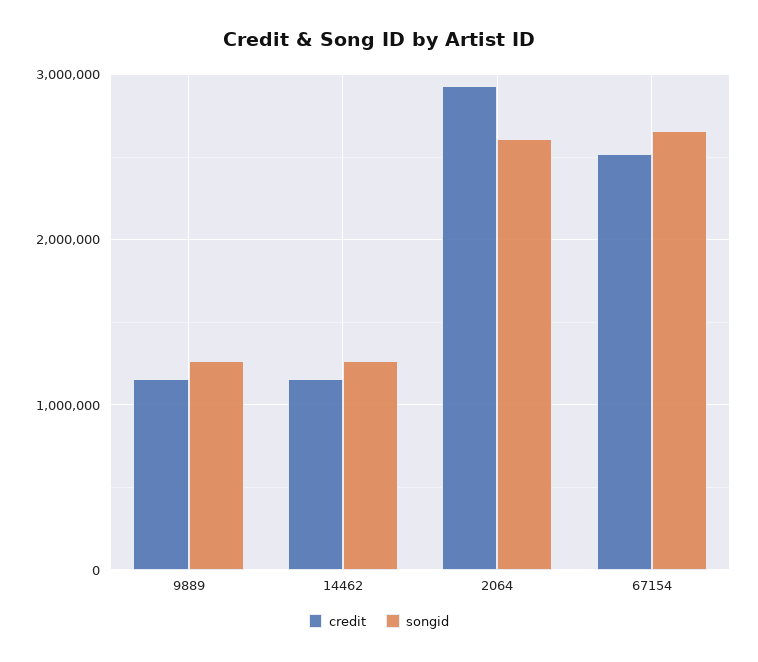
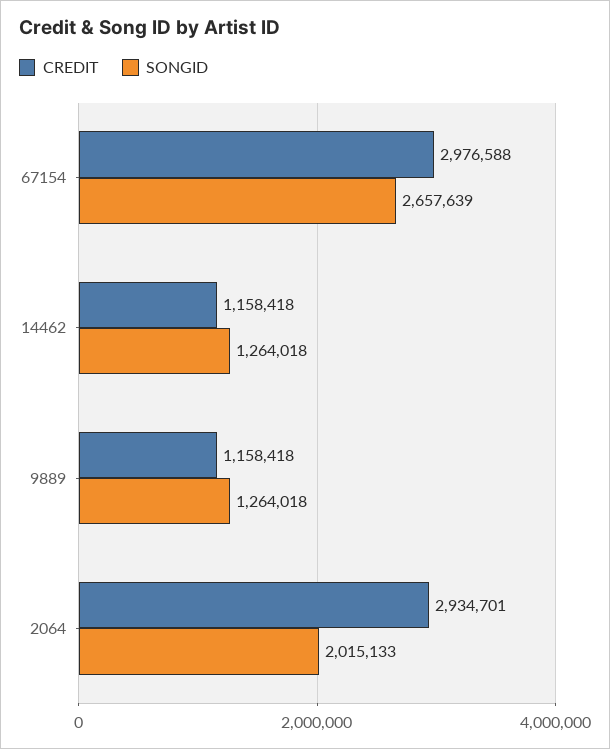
songid, 2064: 2600000 -> 2015133
credit, 67154: 2500000 -> 2976588

